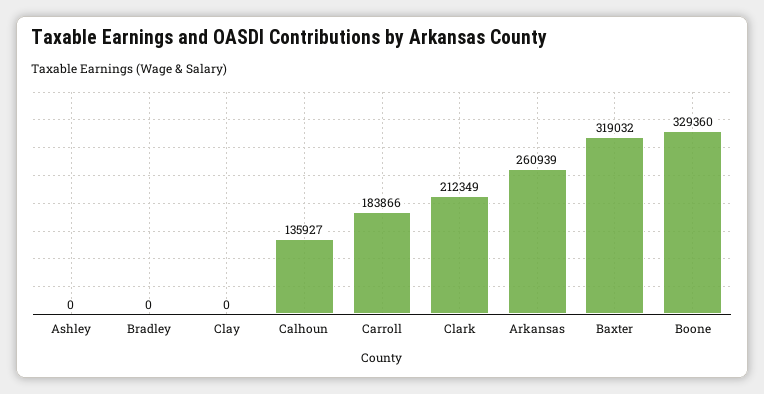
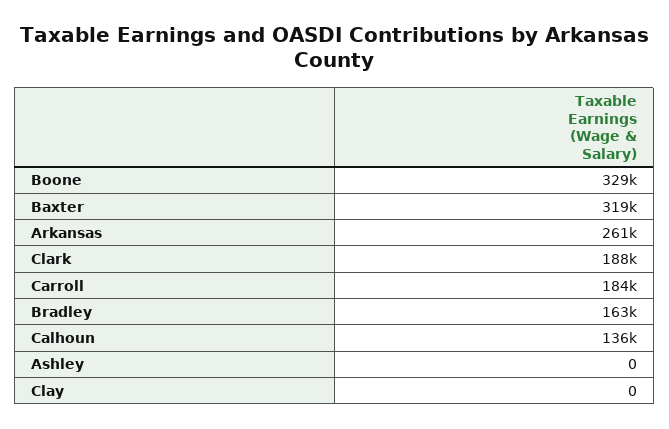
Bradley: 0 -> 163000
Clark: 212349 -> 188000

